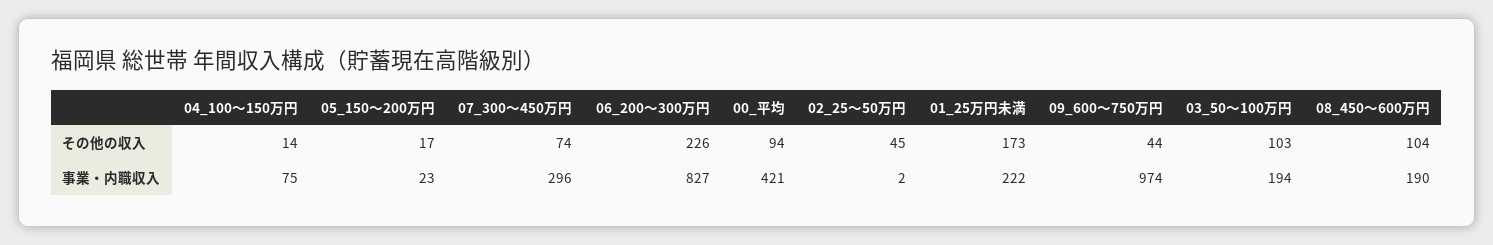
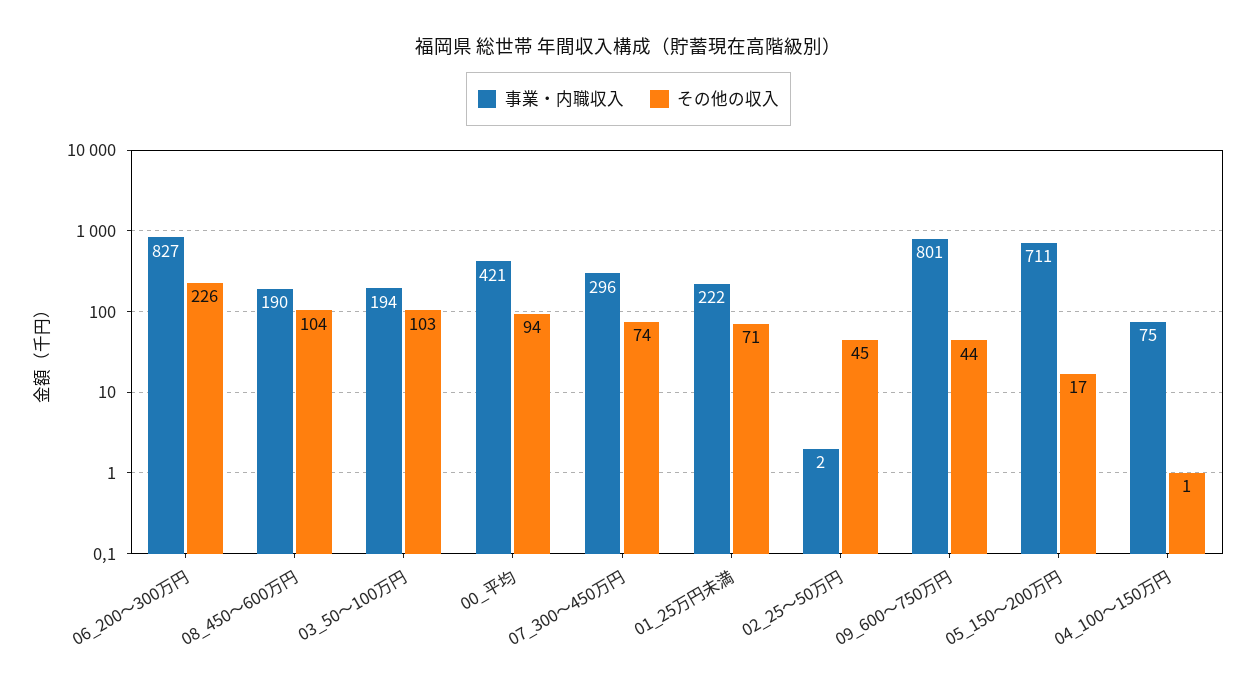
その他の収入, 04_100～150万円: 14 -> 1
その他の収入, 01_25万円未満: 173 -> 71
事業・内職収入, 05_150～200万円: 23 -> 711
事業・内職収入, 09_600～750万円: 974 -> 801

